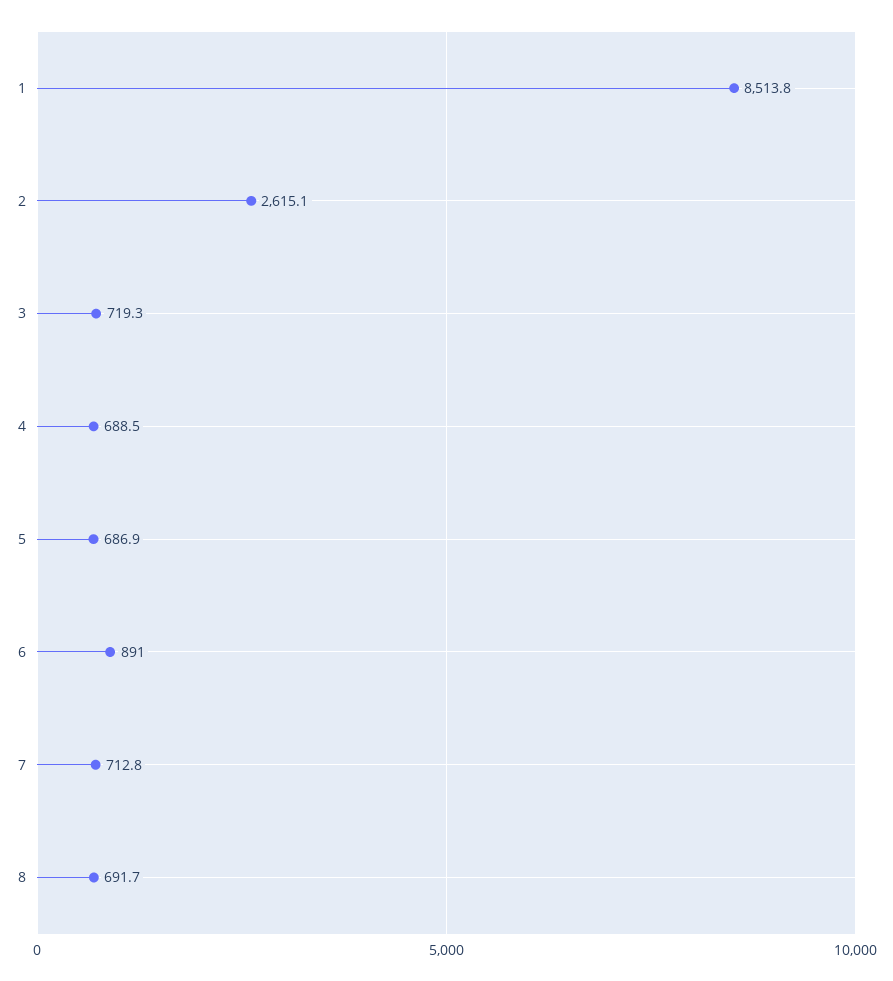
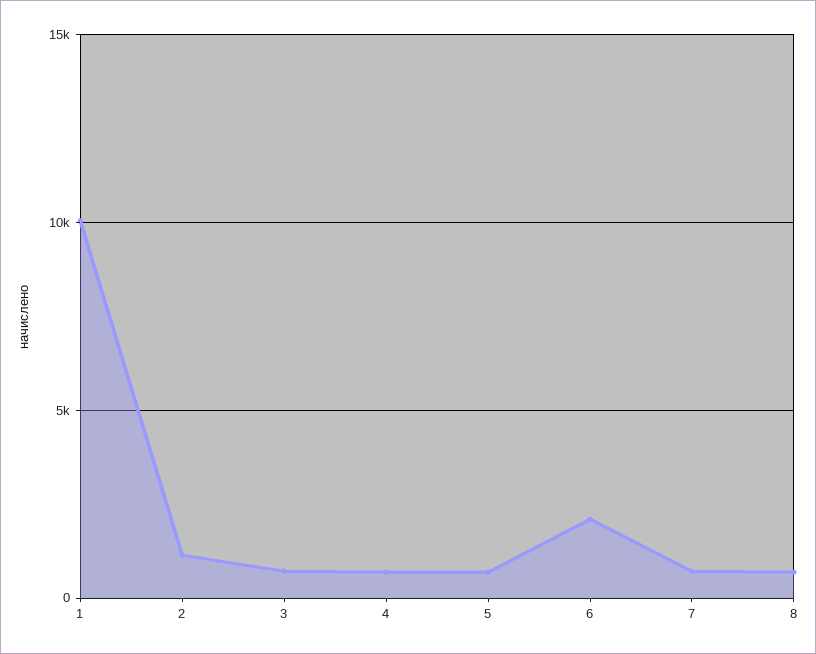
1: 8513.8 -> 10000
2: 2615.1 -> 1000
6: 891 -> 2000

